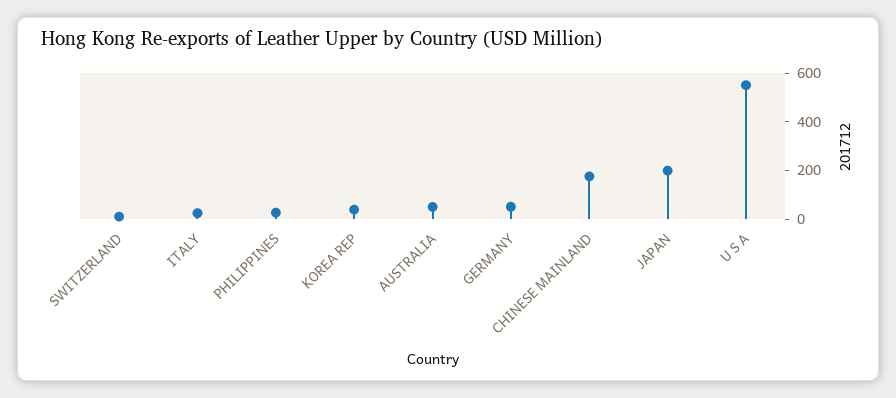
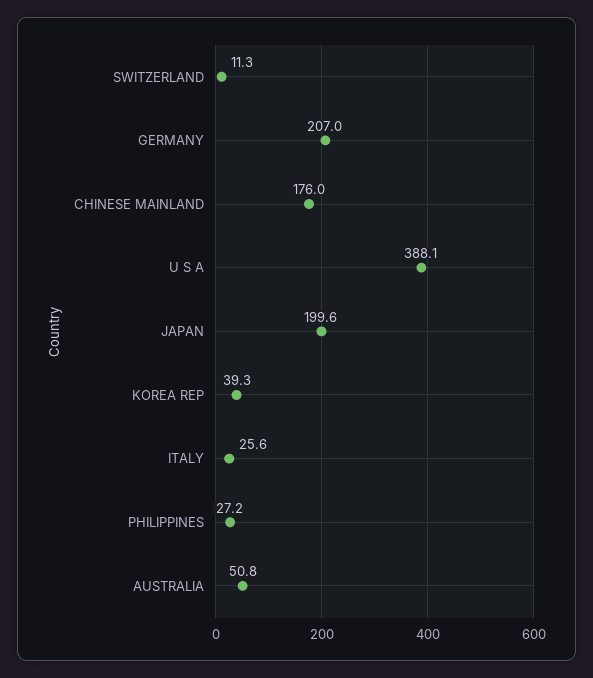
GERMANY: 50 -> 207
U S A: 550 -> 388.1

